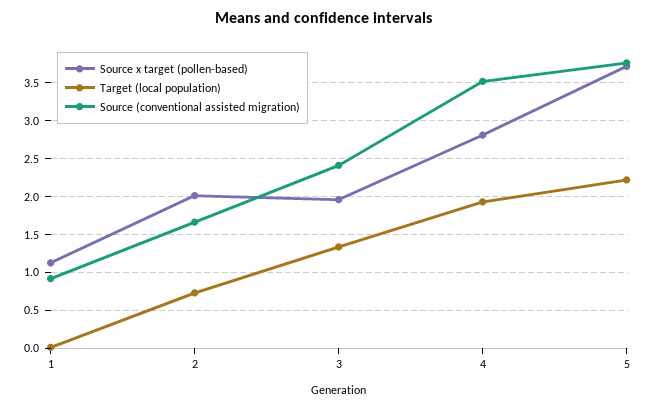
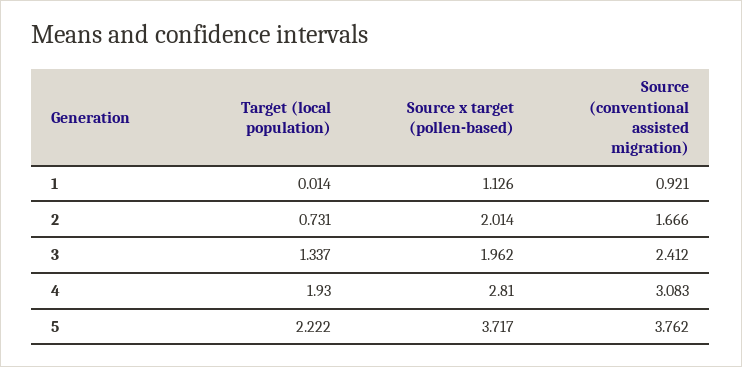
Source (conventional assisted migration), 4: 3.5 -> 3.083

